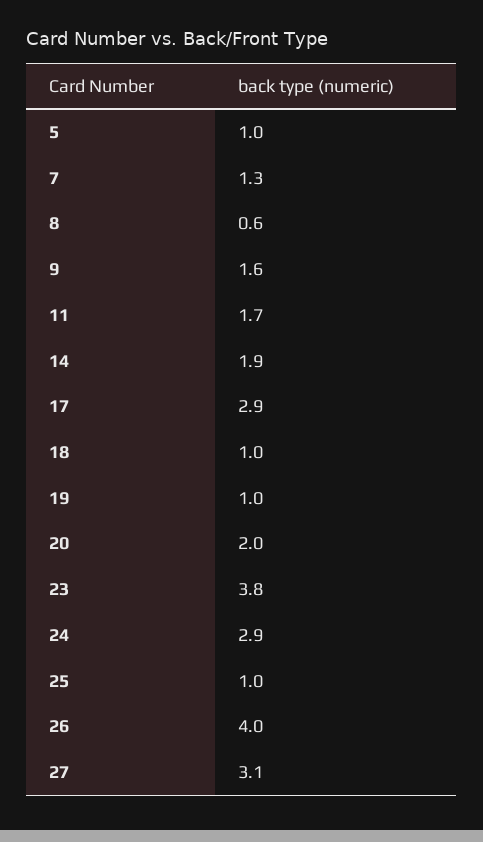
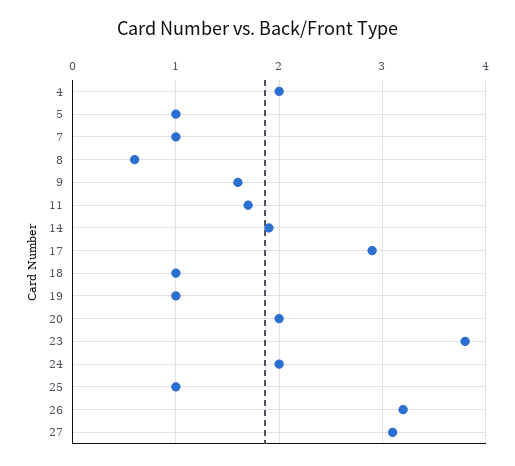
7: 1.3 -> 1
24: 2.9 -> 2
26: 4 -> 3.2
4: none -> 2

